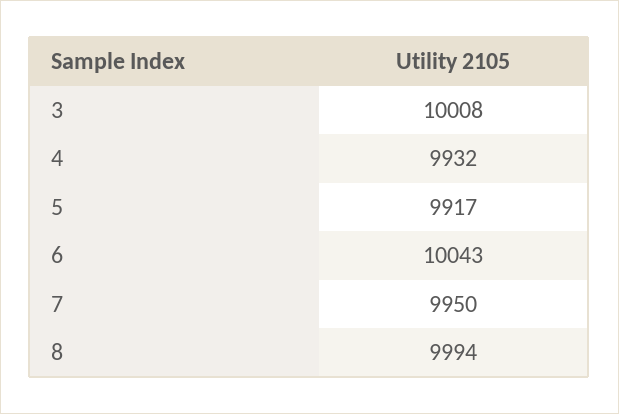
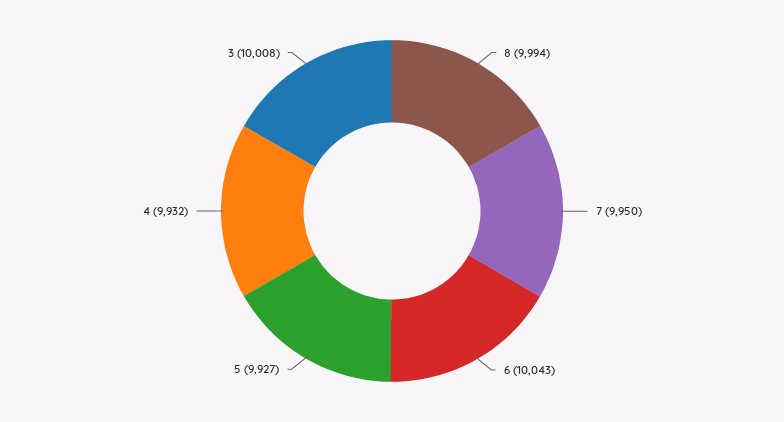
5: 9917 -> 9927

